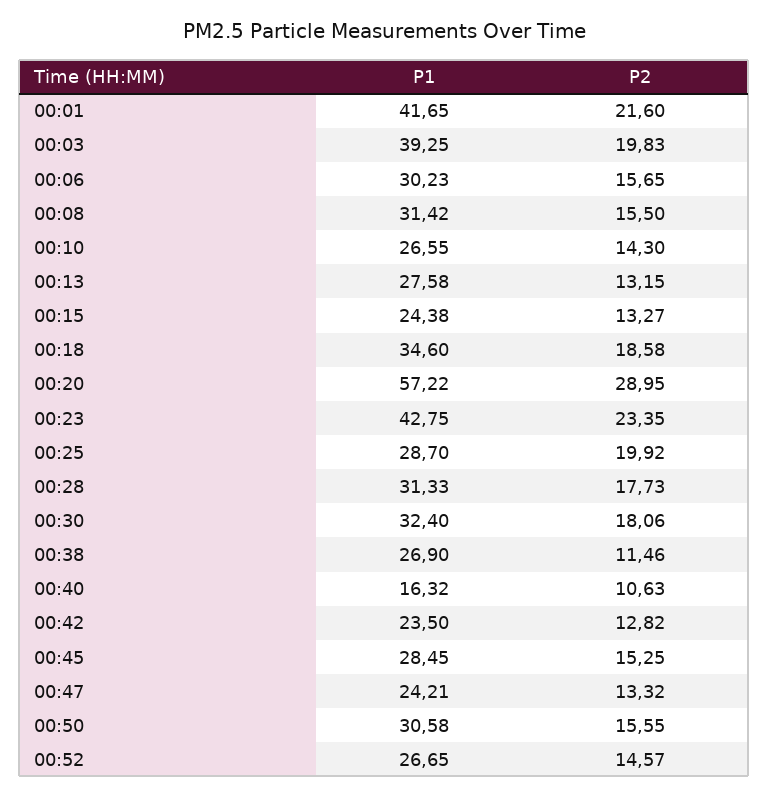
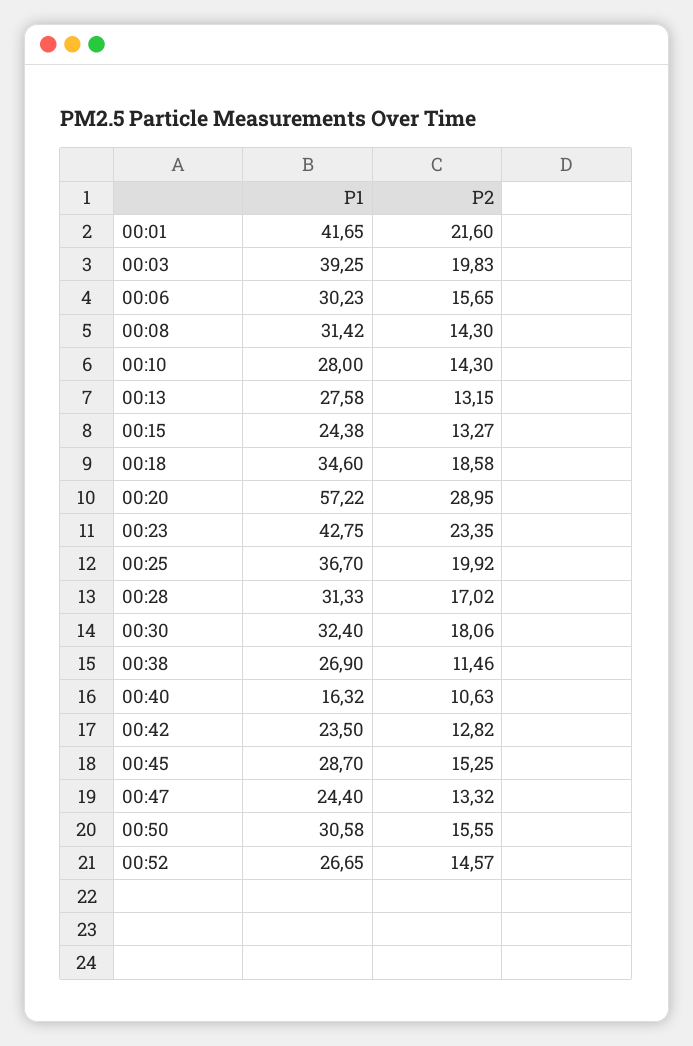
P2, 00:08: 15.5 -> 14.3
P1, 00:10: 26.55 -> 28
P1, 00:25: 28.7 -> 36.7
P2, 00:28: 17.73 -> 17.02
P1, 00:45: 28.45 -> 28.7
P1, 00:47: 24.21 -> 24.4

